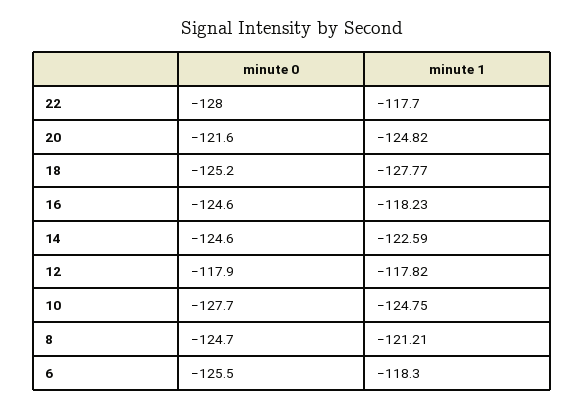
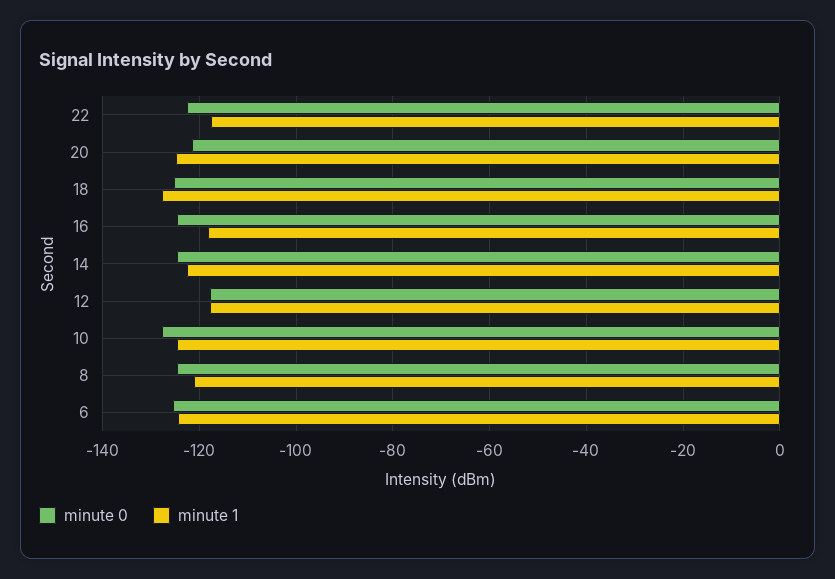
minute 0, 22: -128 -> -122
minute 1, 6: -118.3 -> -124

